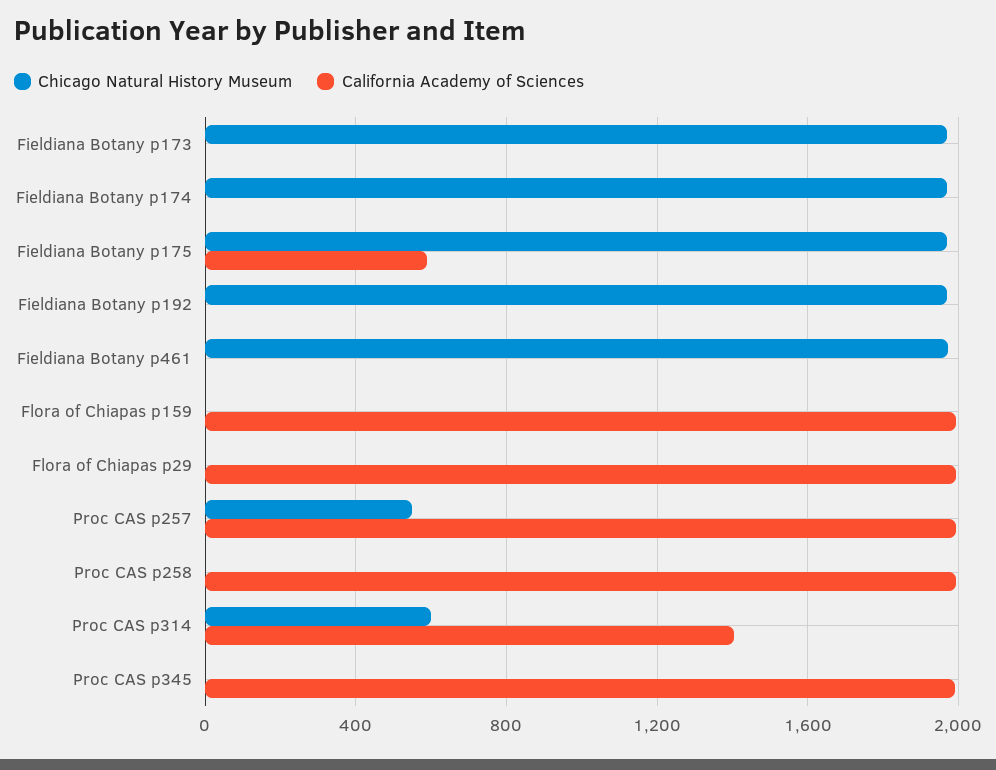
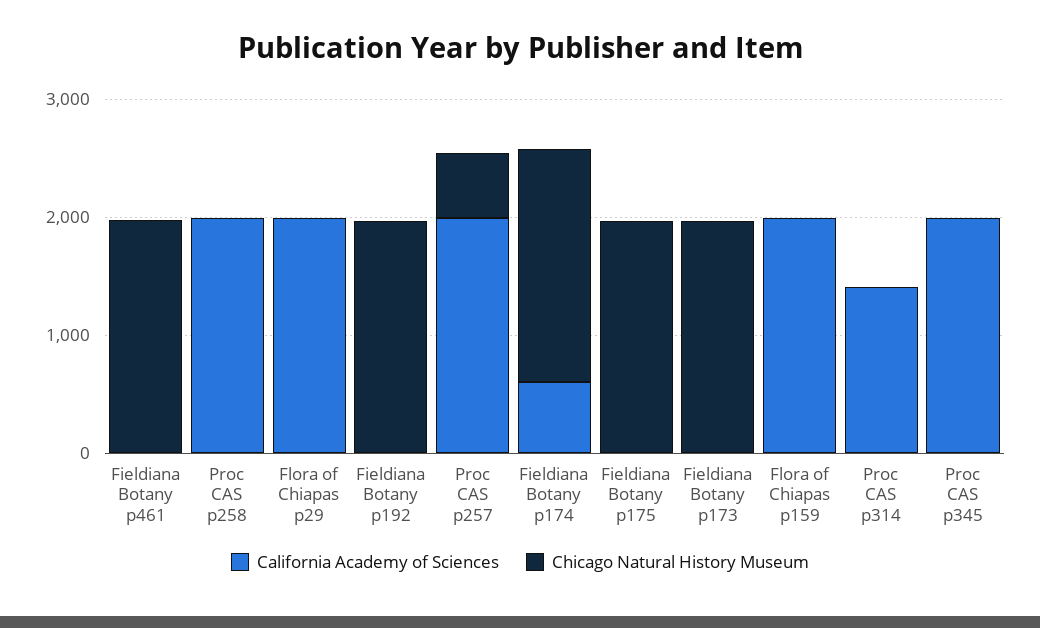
California Academy of Sciences, Fieldiana Botany p174: 0 -> 600
California Academy of Sciences, Fieldiana Botany p175: 600 -> 0
Chicago Natural History Museum, Proc CAS p314: 600 -> 0

